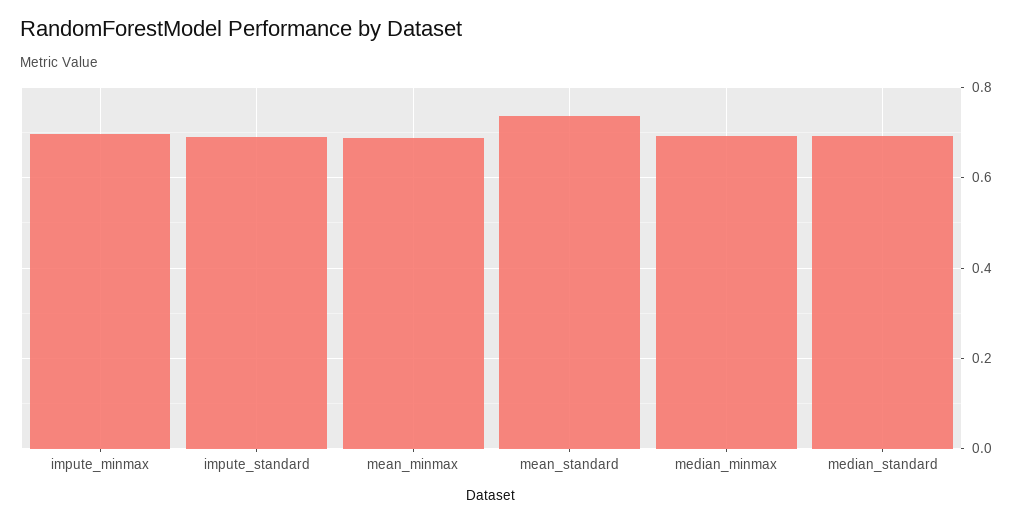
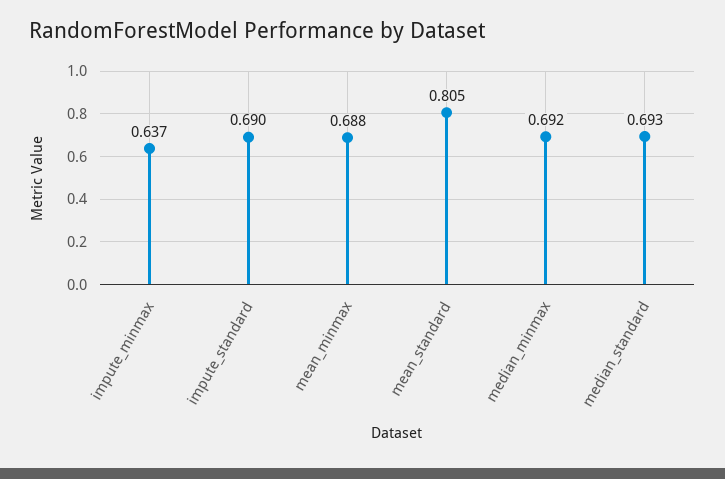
impute_minmax: 0.7 -> 0.637
mean_standard: 0.74 -> 0.805

